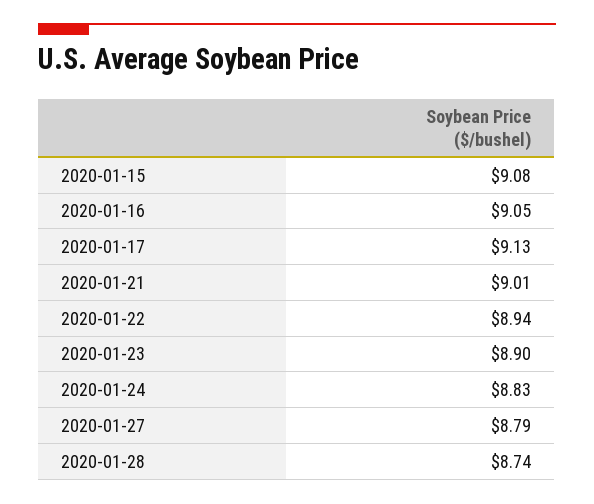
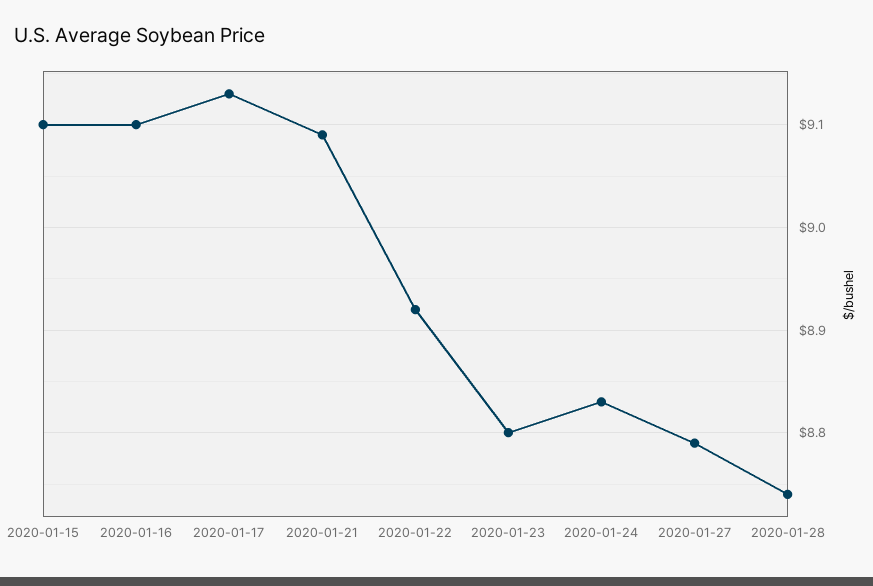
2020-01-15: 9.08 -> 9.1
2020-01-16: 9.05 -> 9.1
2020-01-21: 9.01 -> 9.09
2020-01-22: 8.94 -> 8.92
2020-01-23: 8.9 -> 8.8

